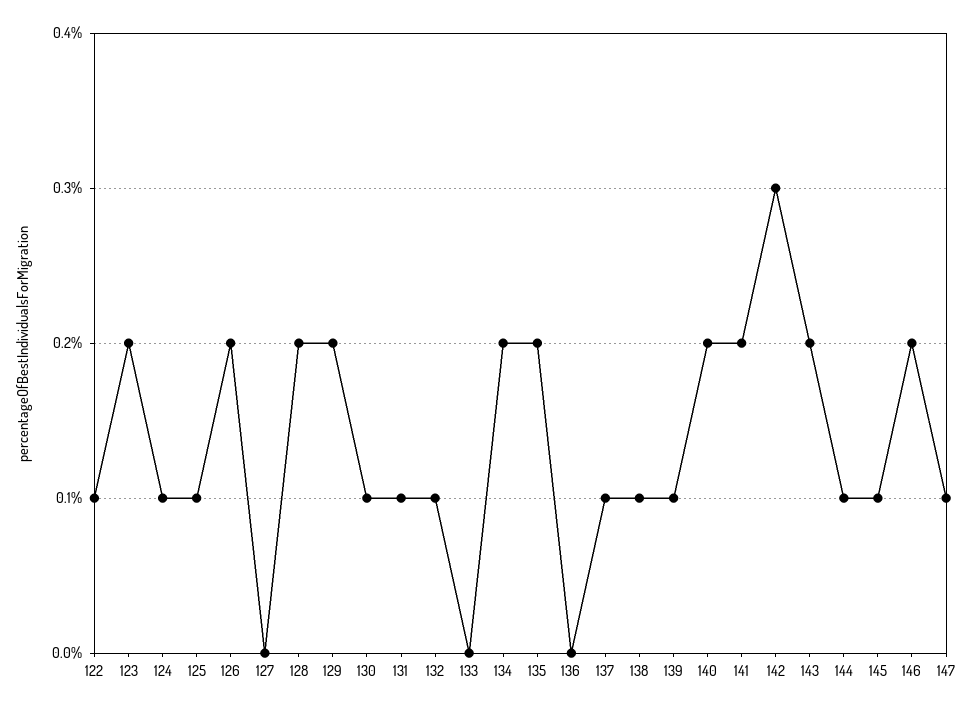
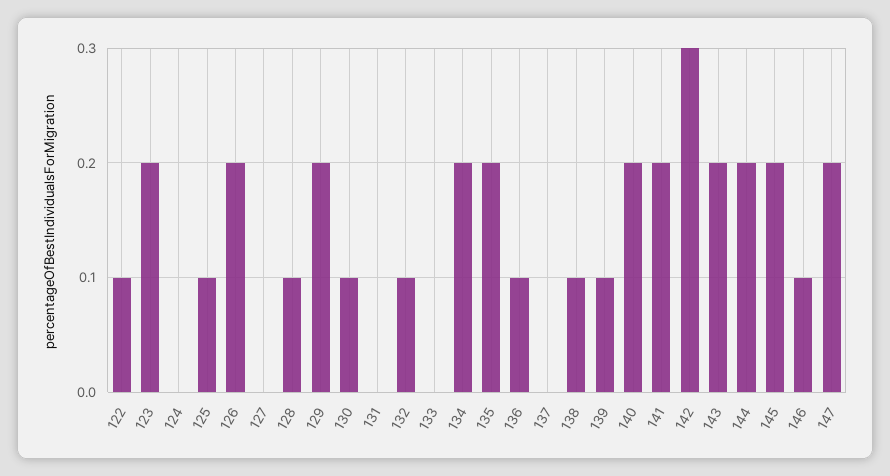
124: 0.1 -> 0
128: 0.2 -> 0.1
131: 0.1 -> 0
136: 0 -> 0.1
137: 0.1 -> 0
144: 0.1 -> 0.2
145: 0.1 -> 0.2
146: 0.2 -> 0.1
147: 0.1 -> 0.2

